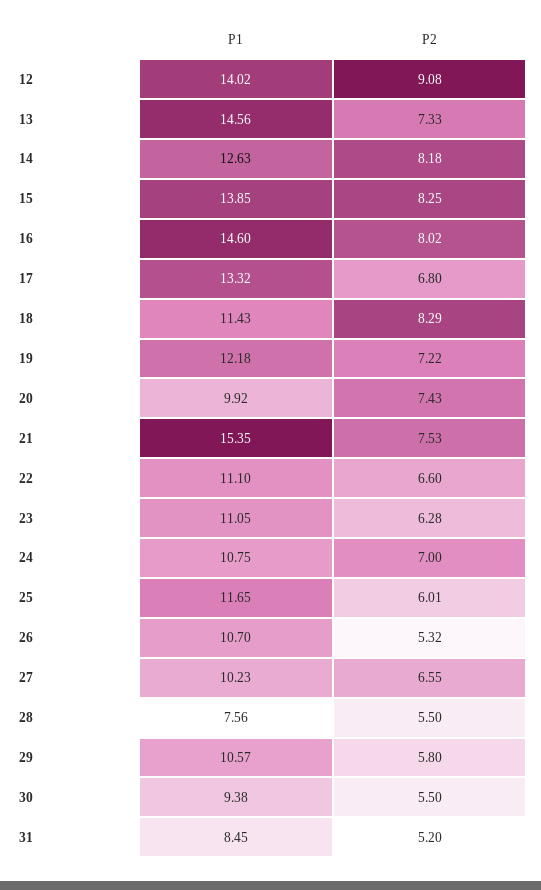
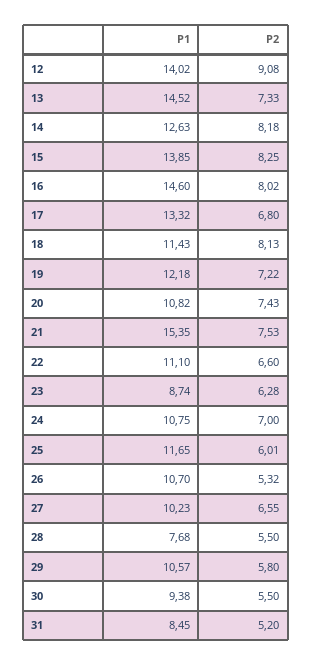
P1, 13: 14.56 -> 14.52
P2, 18: 8.29 -> 8.13
P1, 20: 9.92 -> 10.82
P1, 23: 11.05 -> 8.74
P1, 28: 7.56 -> 7.68

